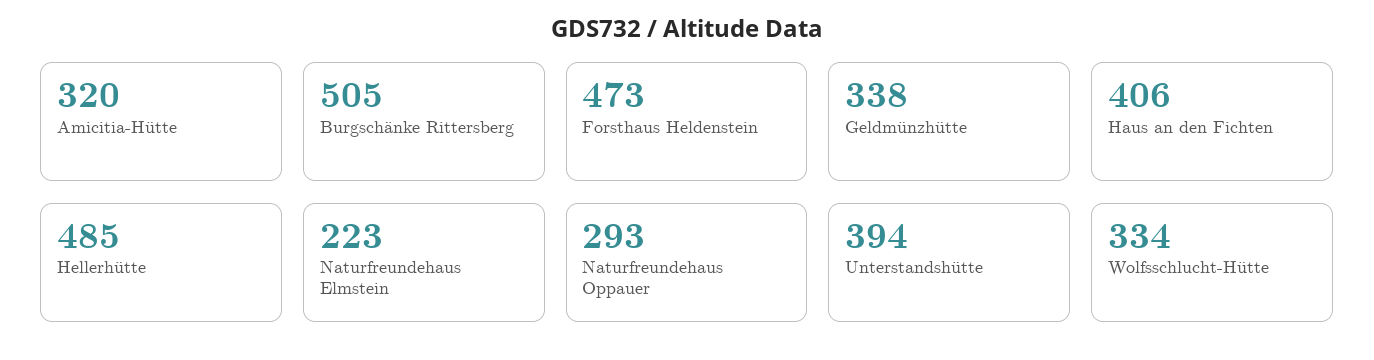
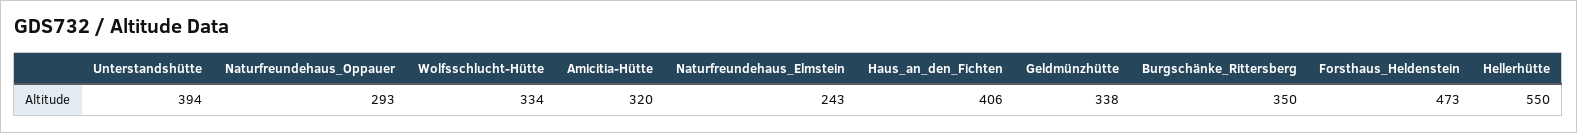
Burgschänke Rittersberg: 505 -> 350
Hellerhütte: 485 -> 550
Naturfreundehaus Elmstein: 223 -> 243

